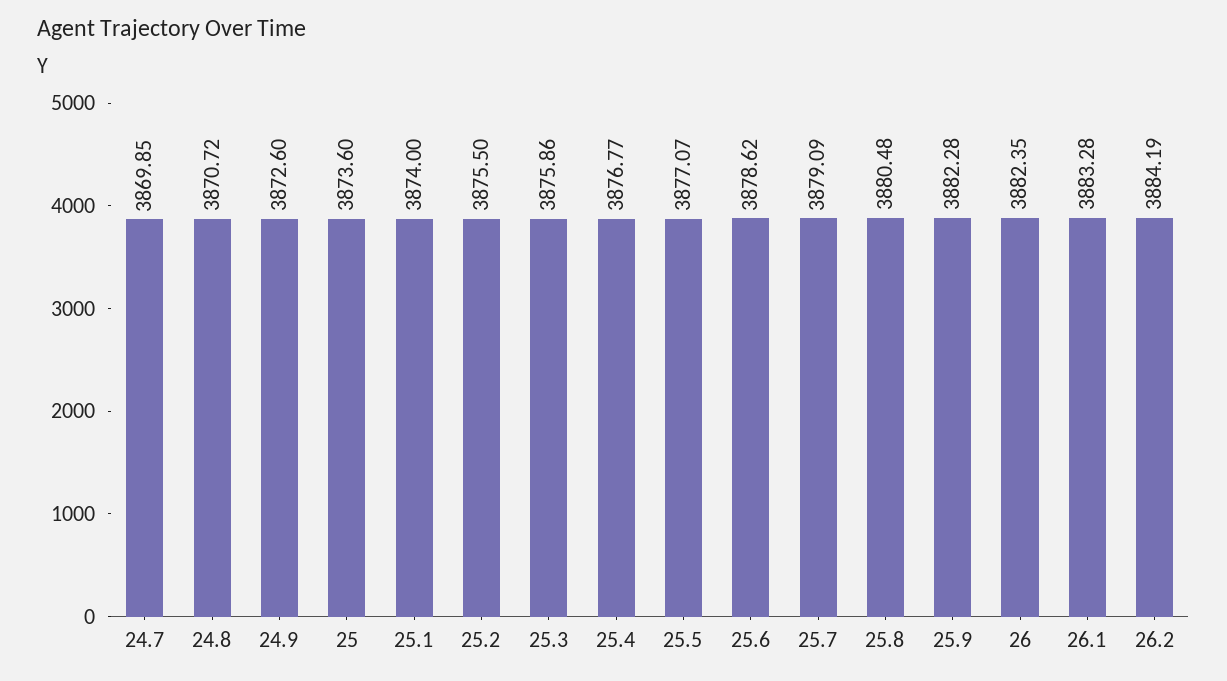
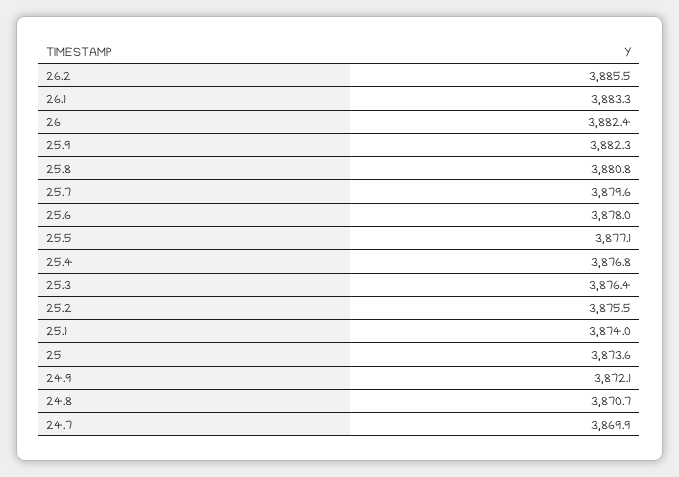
24.9: 3872.6 -> 3872.1
25.3: 3875.86 -> 3876.4
25.6: 3878.62 -> 3878
25.7: 3879.09 -> 3879.6
25.8: 3880.48 -> 3880.8
26.2: 3884.19 -> 3885.5

